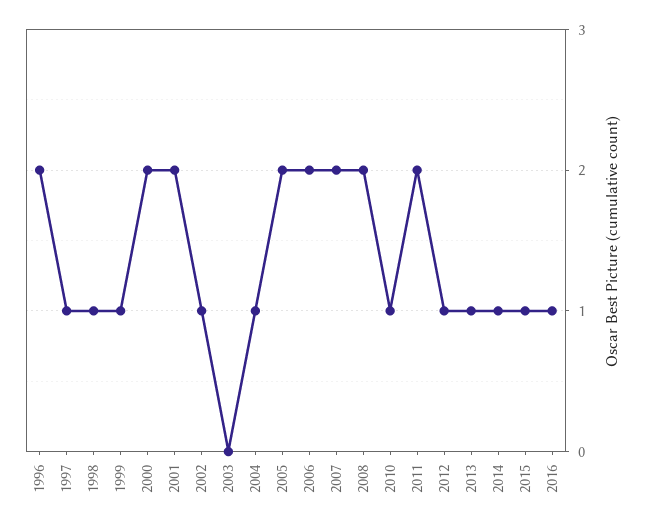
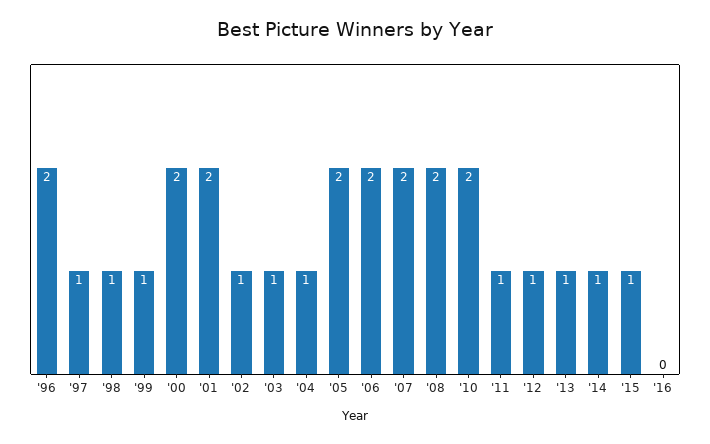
2003: 0 -> 1
2010: 1 -> 2
2011: 2 -> 1
2016: 1 -> 0

